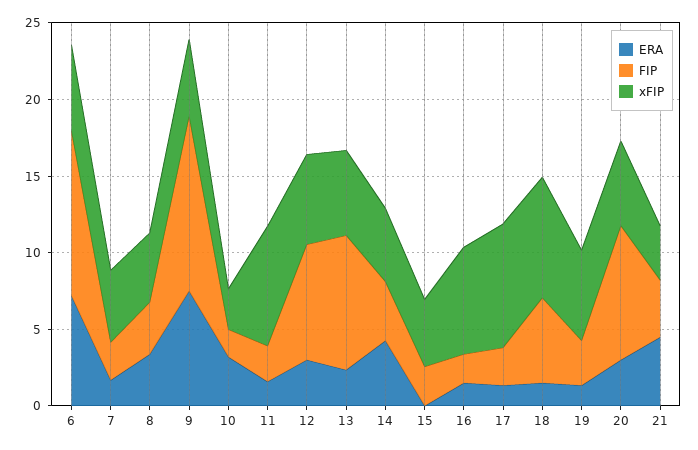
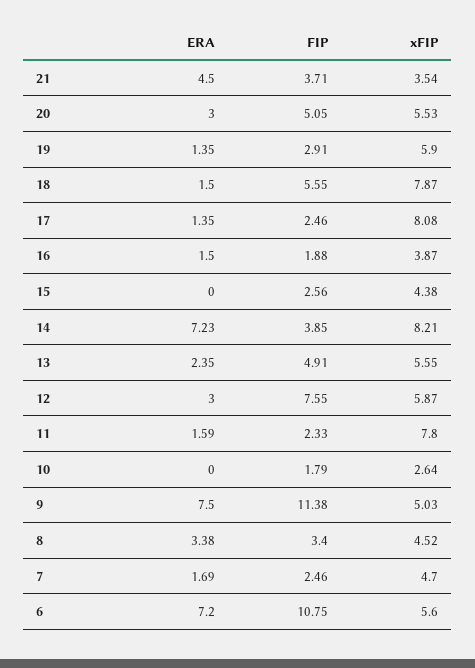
ERA, 10: 3 -> 0
FIP, 13: 9 -> 4.91
ERA, 14: 4 -> 7.23
xFIP, 14: 5 -> 8.21
xFIP, 16: 7 -> 3.87
FIP, 20: 9 -> 5.05

